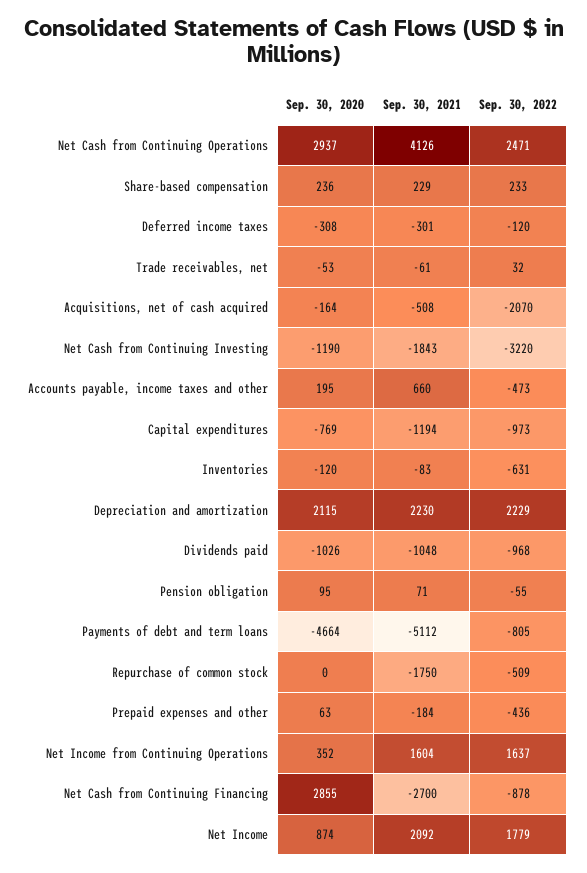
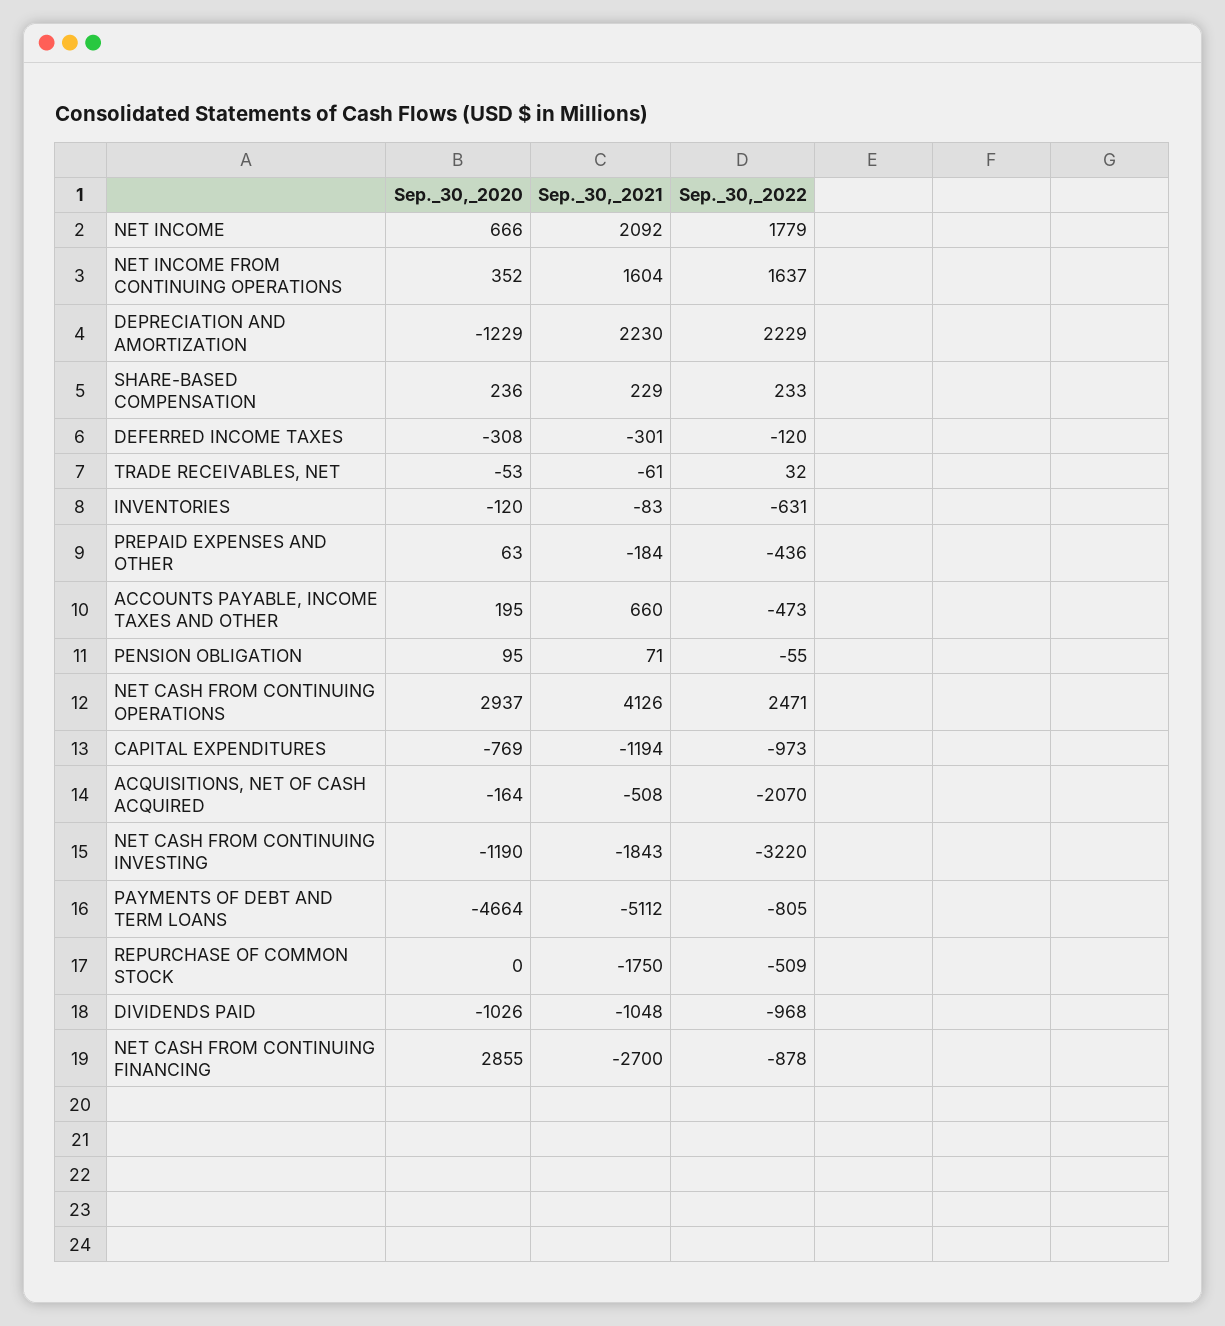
Sep. 30, 2020, Depreciation and amortization: 2115 -> -1229
Sep. 30, 2020, Net Income: 874 -> 666

